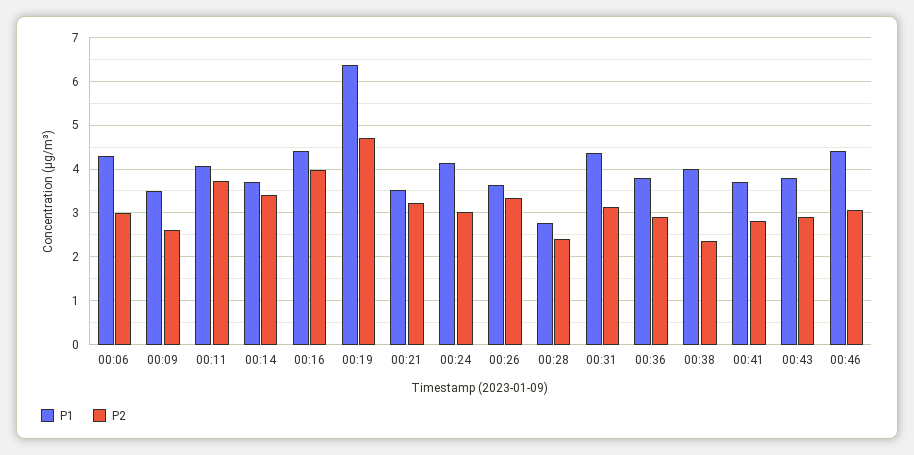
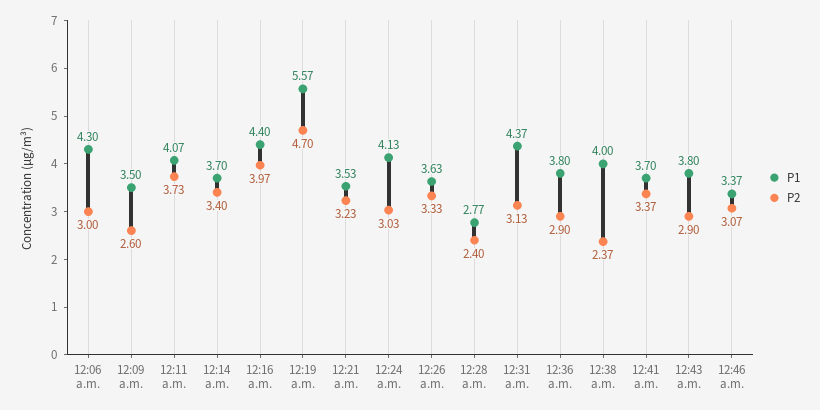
P1, 00:19: 6.4 -> 5.57
P2, 00:41: 2.8 -> 3.37
P1, 00:46: 4.4 -> 3.37

